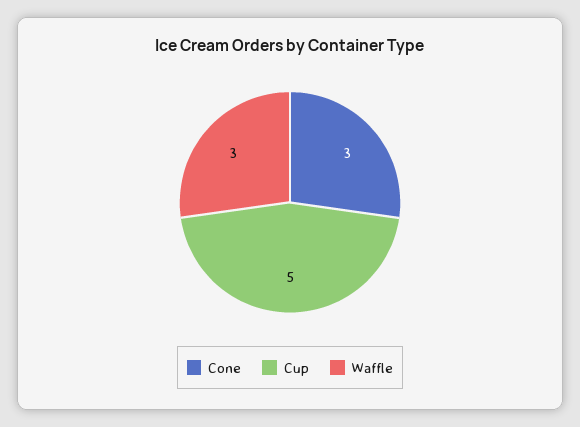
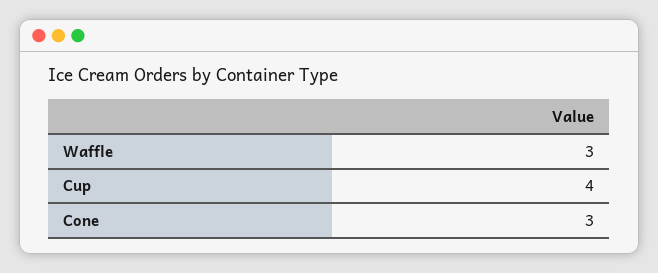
Cup: 5 -> 4

